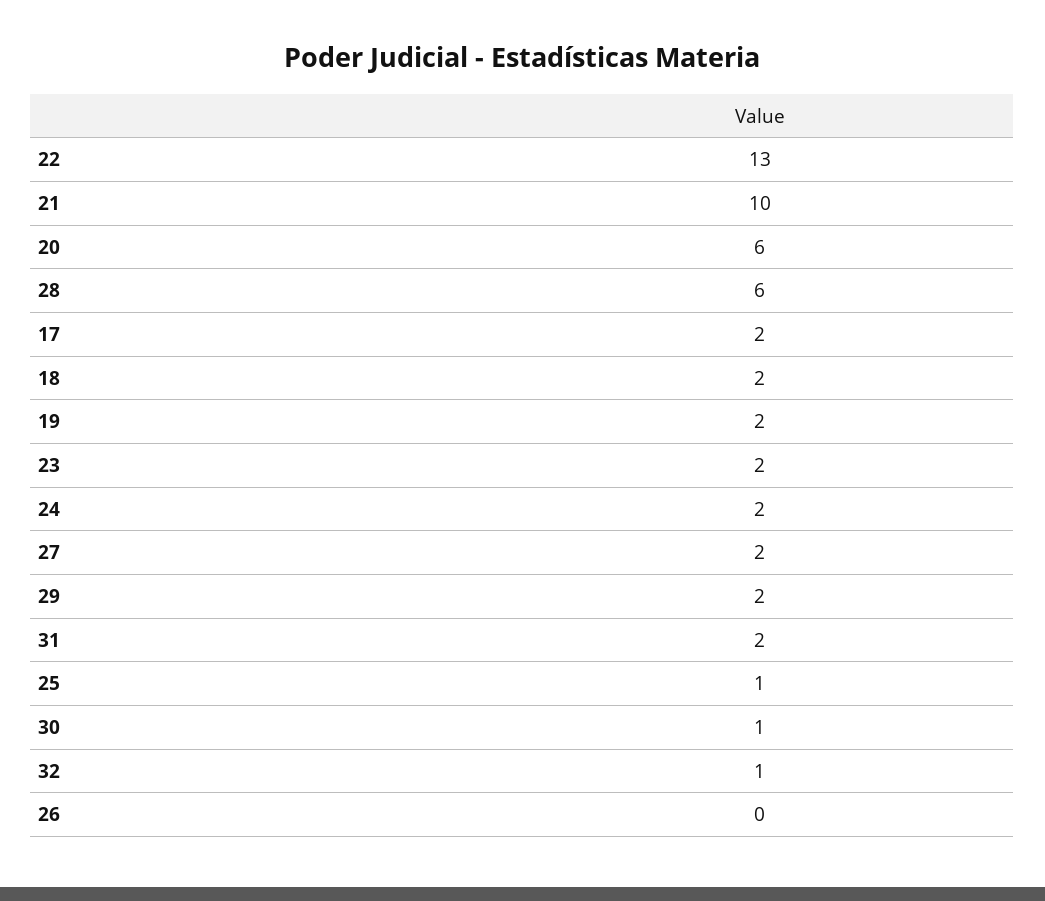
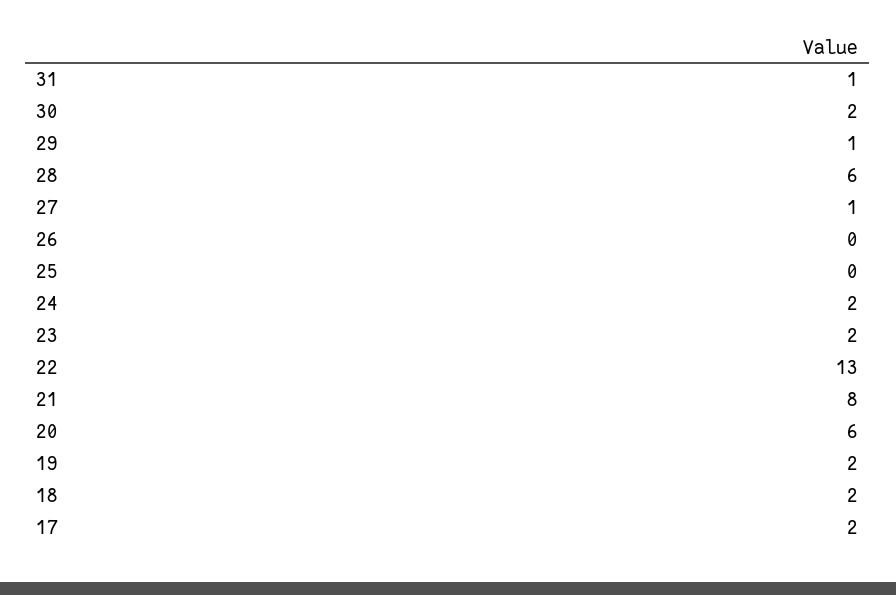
21: 10 -> 8
27: 2 -> 1
29: 2 -> 1
31: 2 -> 1
25: 1 -> 0
30: 1 -> 2
32: 1 -> none

